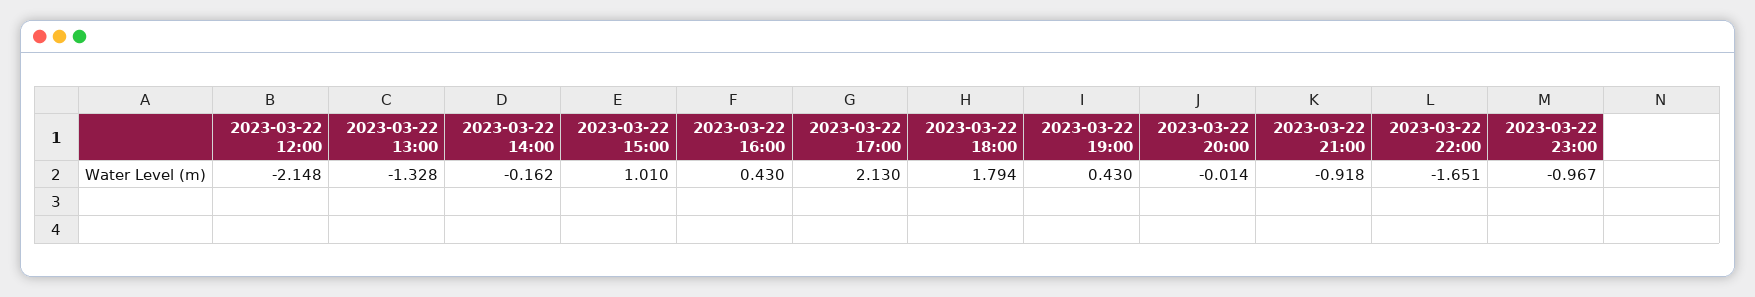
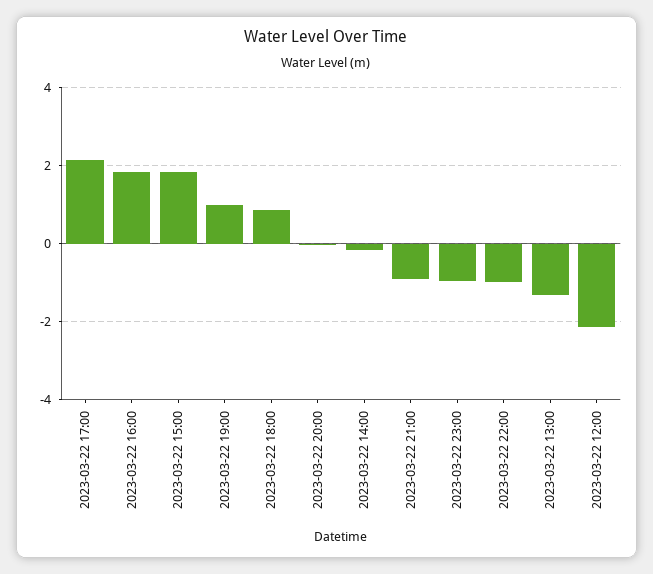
2023-03-22 15:00: 1.01 -> 1.8
2023-03-22 16:00: 0.43 -> 1.8
2023-03-22 18:00: 1.794 -> 0.8
2023-03-22 19:00: 0.43 -> 1
2023-03-22 22:00: -1.651 -> -1

